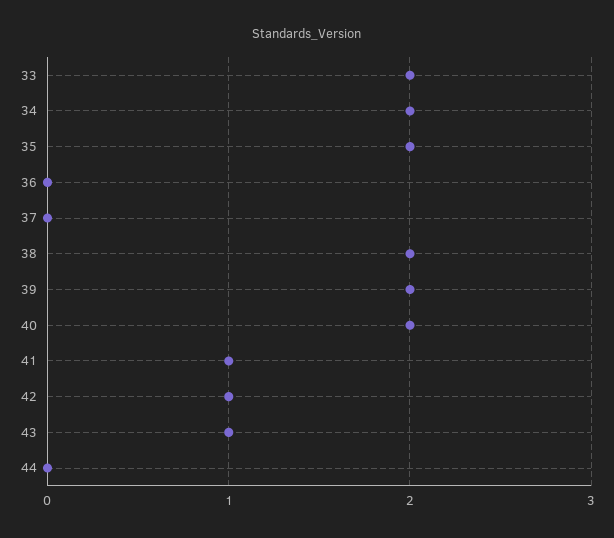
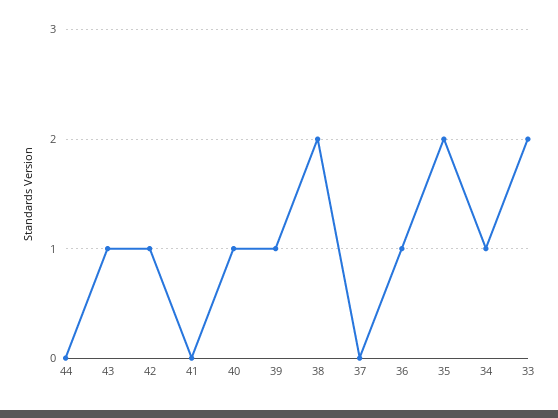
34: 2 -> 1
36: 0 -> 1
39: 2 -> 1
40: 2 -> 1
41: 1 -> 0

